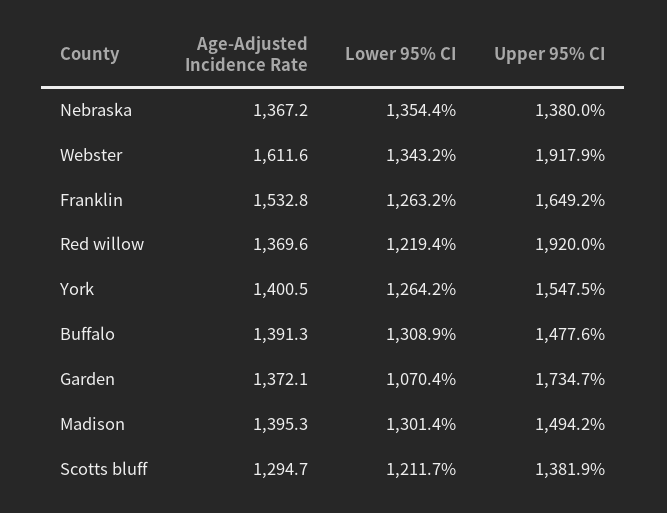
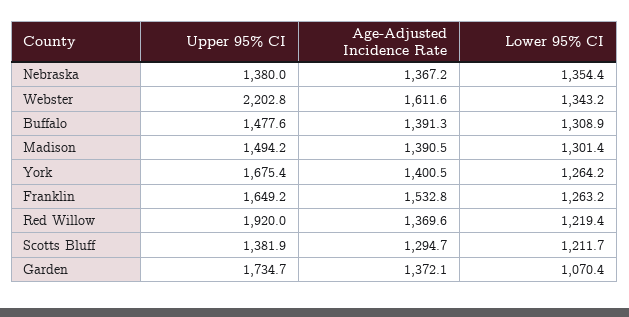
Upper 95% CI, Webster: 1917.9 -> 2202.8
Upper 95% CI, York: 1547.5 -> 1675.4
Age-Adjusted Incidence Rate, Madison: 1395.3 -> 1390.5

